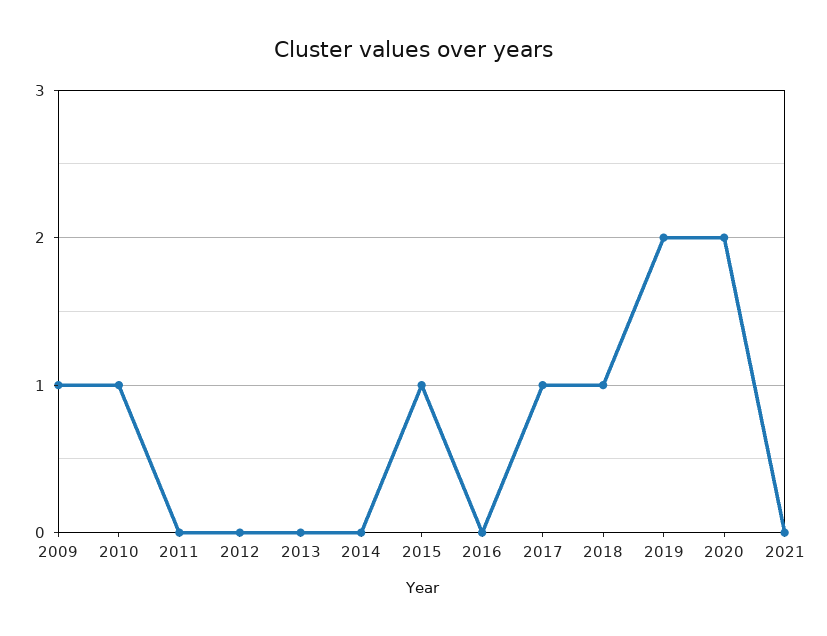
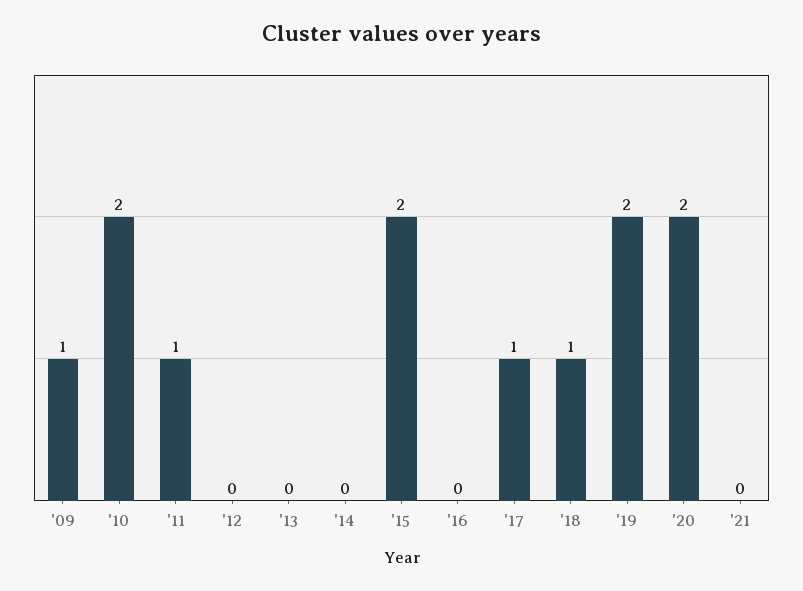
2010: 1 -> 2
2011: 0 -> 1
2015: 1 -> 2

